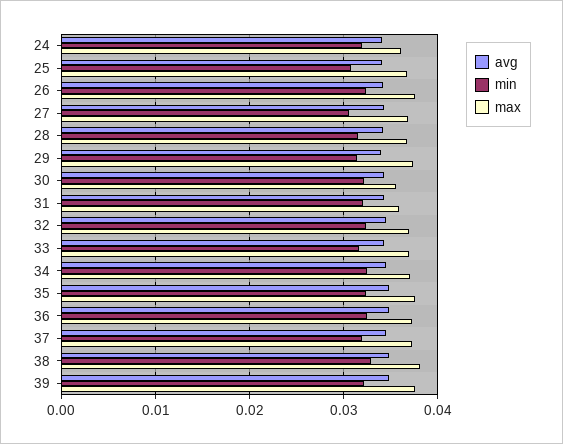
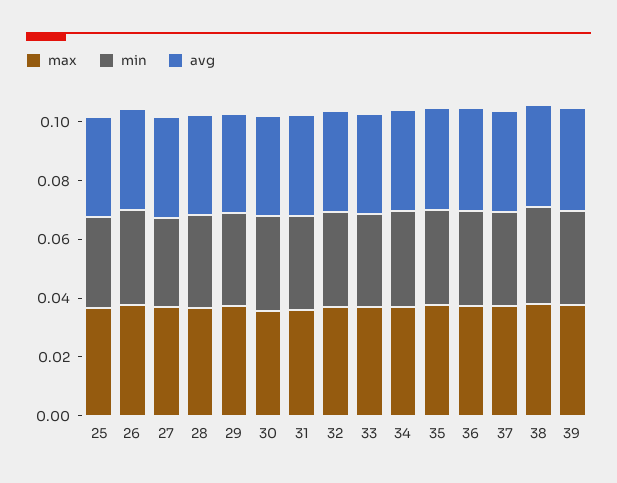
avg, 24: 0.034 -> none
min, 24: 0.032 -> none
max, 24: 0.036 -> none

